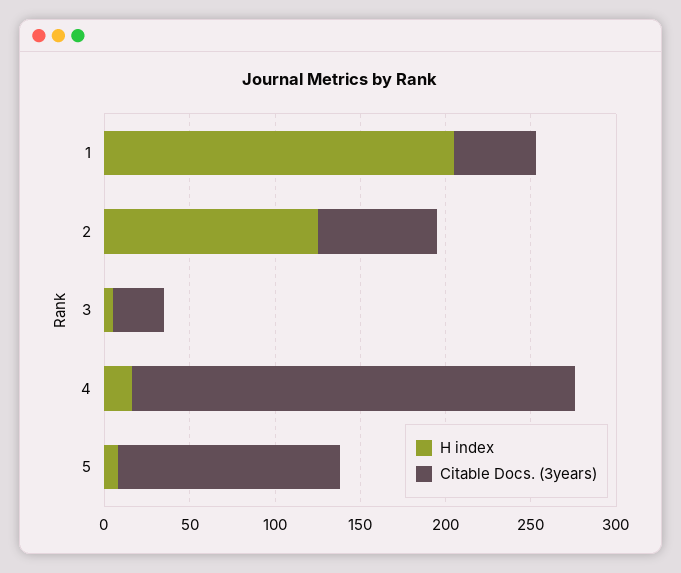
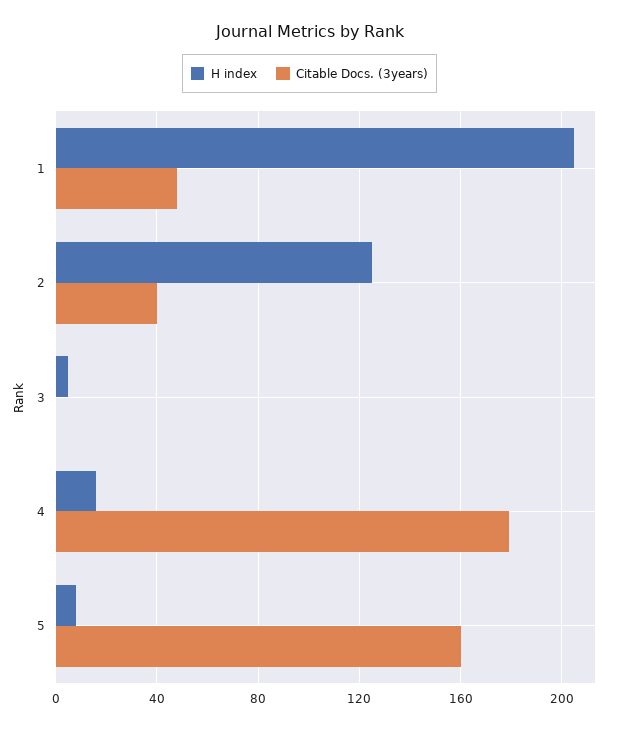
Citable Docs. (3years), 2: 70 -> 40
Citable Docs. (3years), 3: 30 -> 0
Citable Docs. (3years), 4: 260 -> 180
Citable Docs. (3years), 5: 130 -> 160

